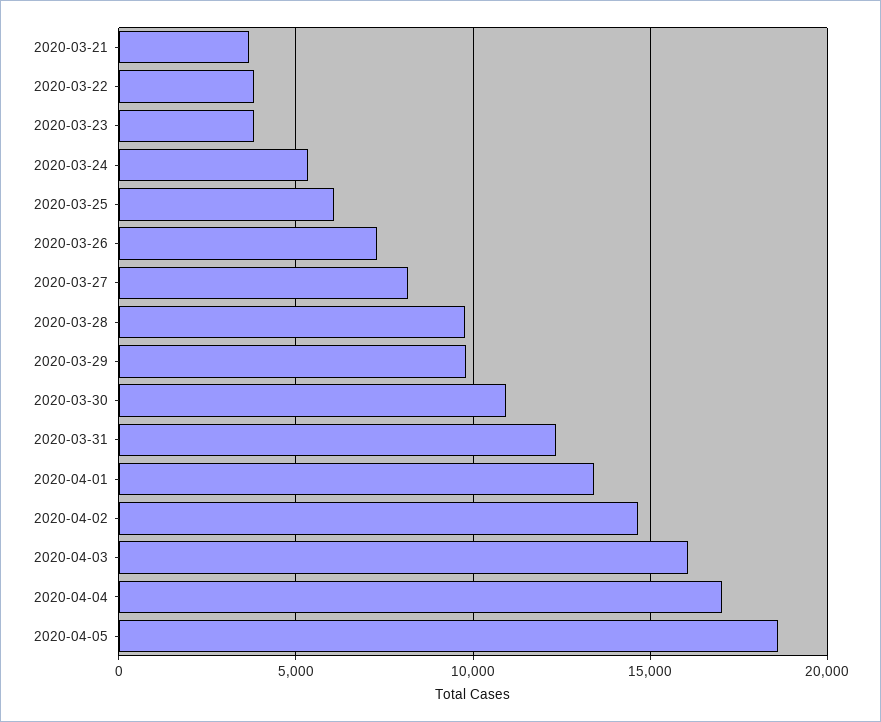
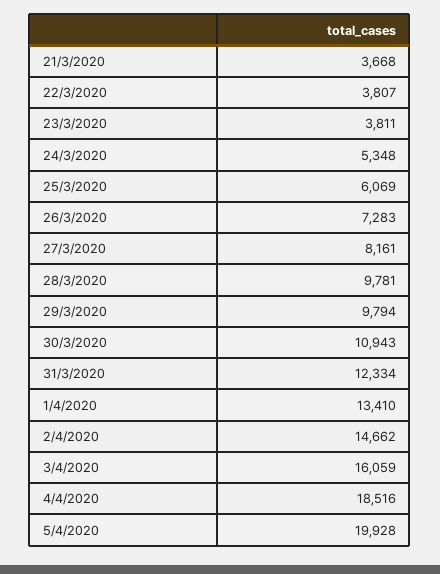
2020-04-04: 17000 -> 18516
2020-04-05: 18500 -> 19928

